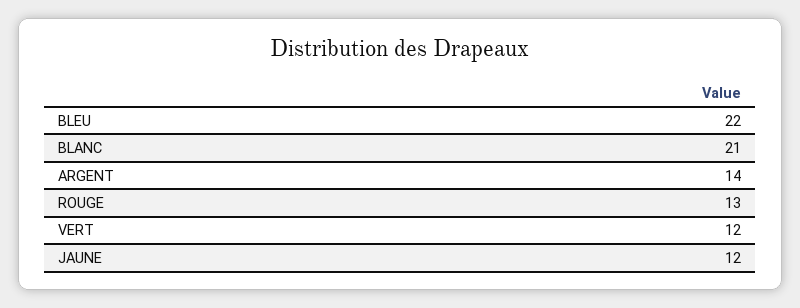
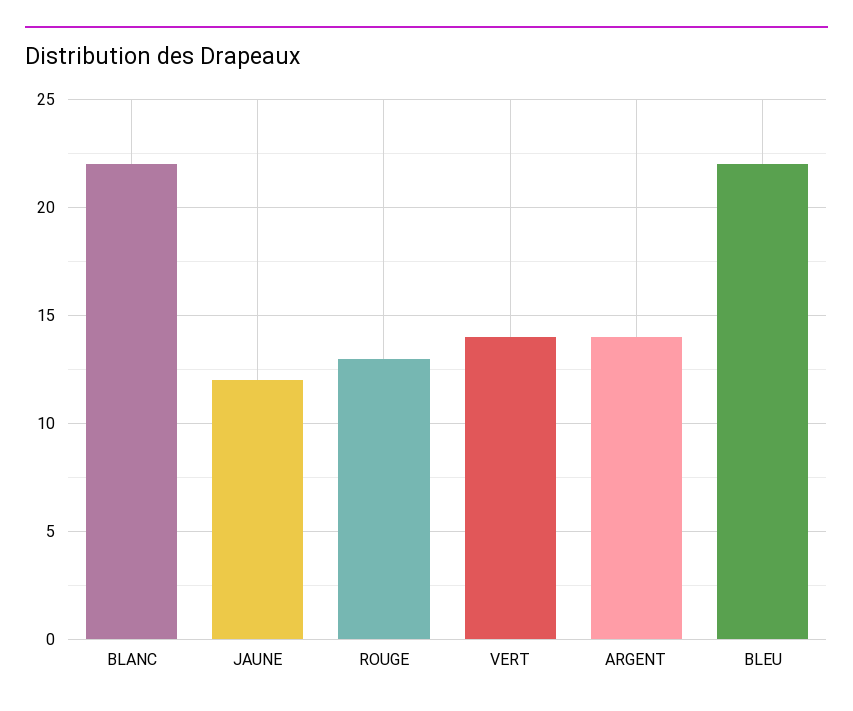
BLANC: 21 -> 22
VERT: 12 -> 14

